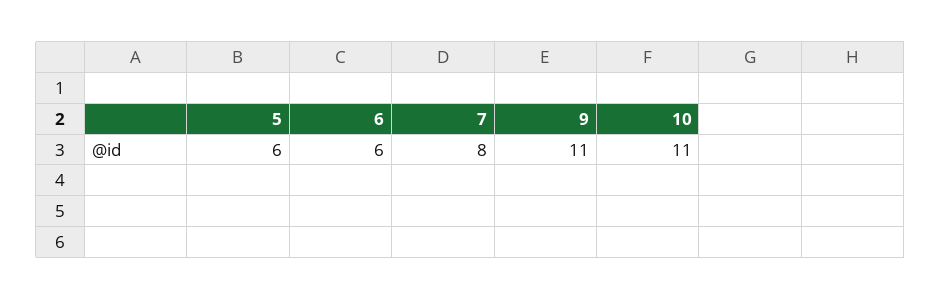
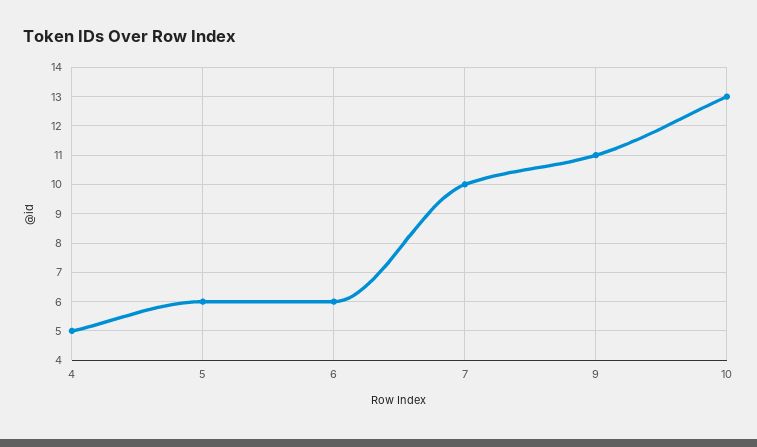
7: 8 -> 10
10: 11 -> 13
4: none -> 5

